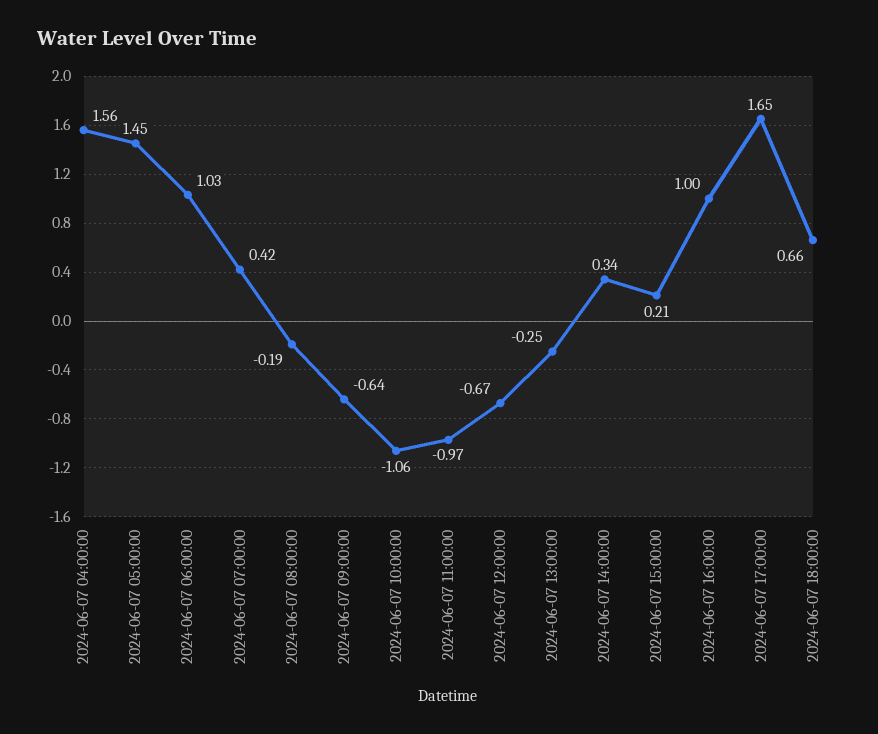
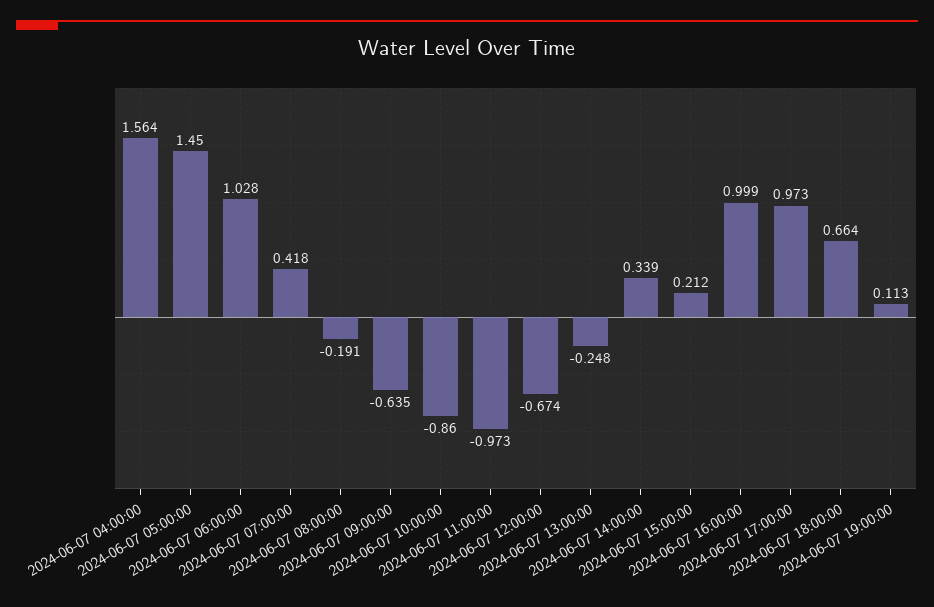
2024-06-07 10:00:00: -1.06 -> -0.86
2024-06-07 17:00:00: 1.65 -> 0.973
2024-06-07 19:00:00: none -> 0.113

